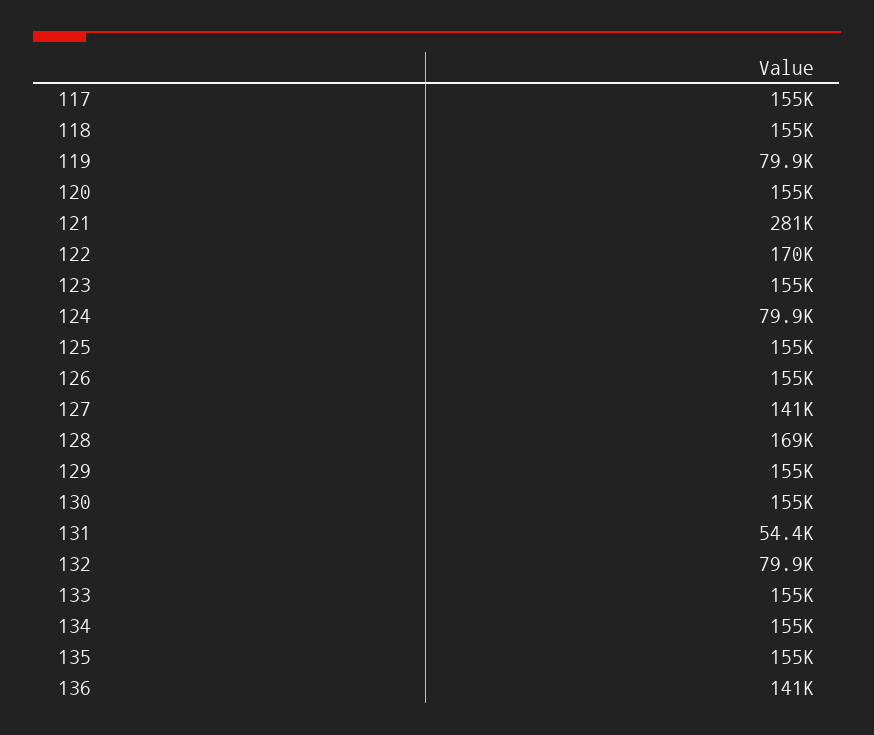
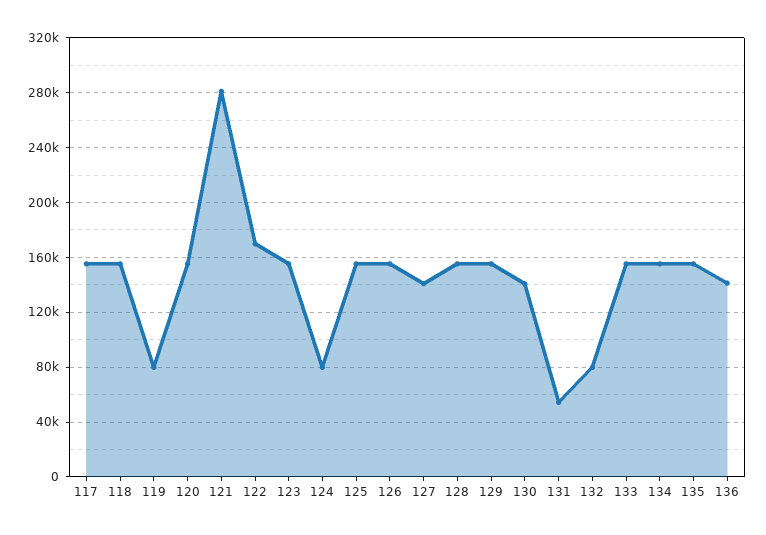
128: 169000 -> 155000
130: 155000 -> 140000

